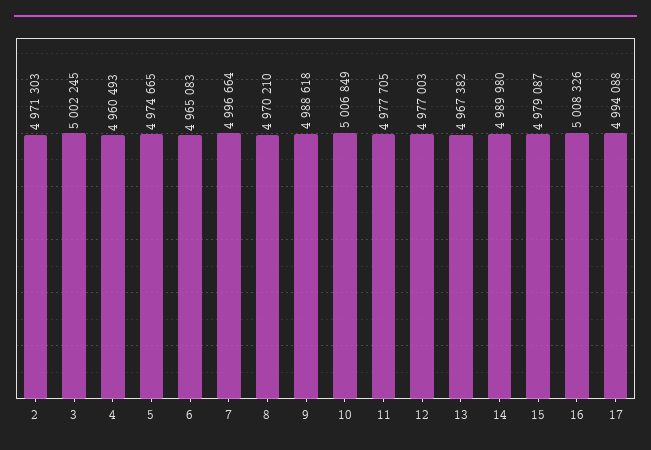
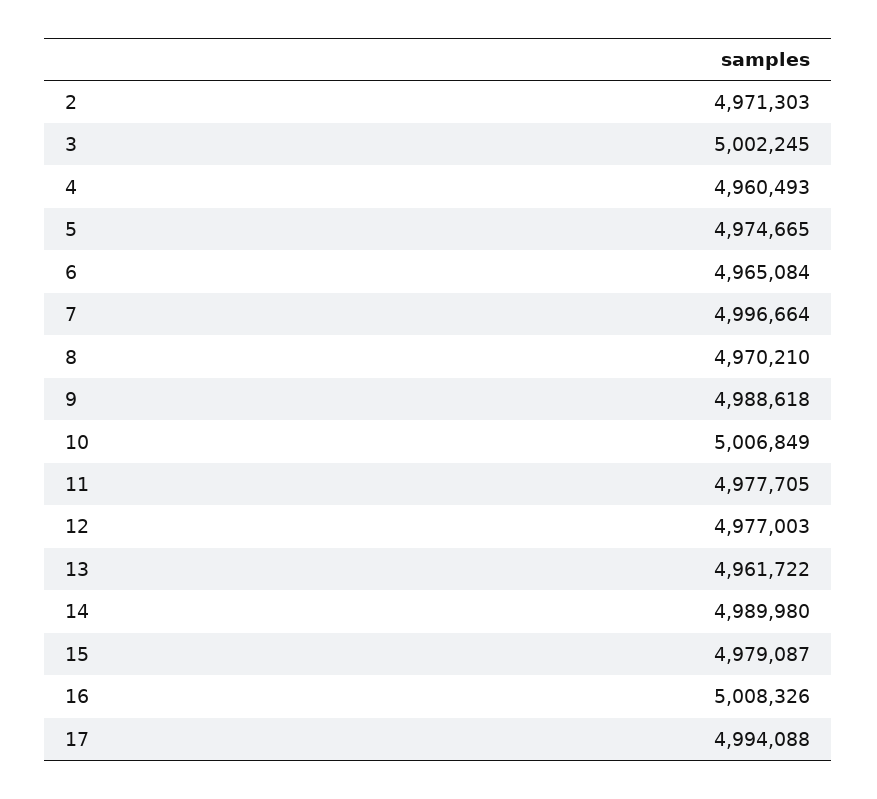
6: 4965083 -> 4965084
13: 4967382 -> 4961722

